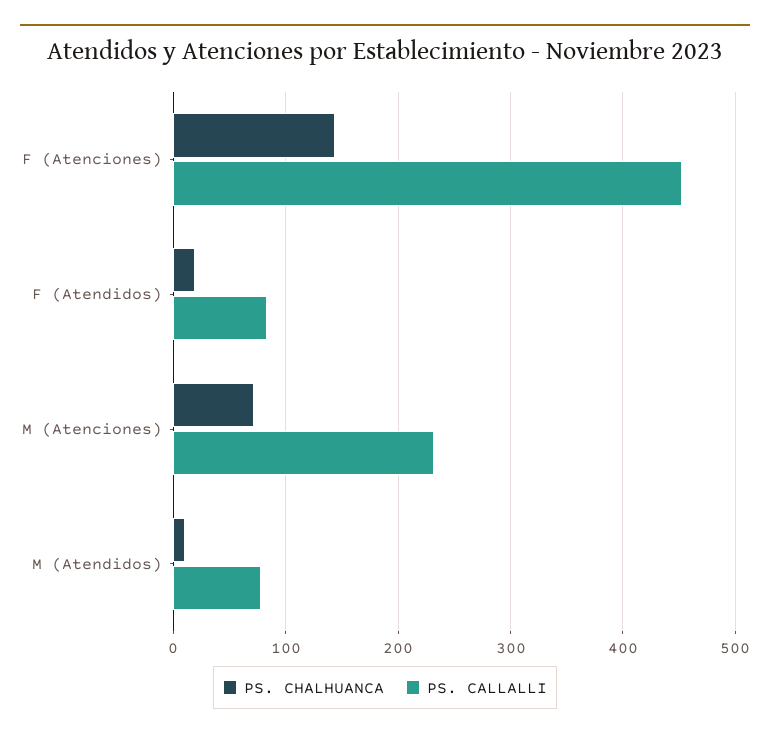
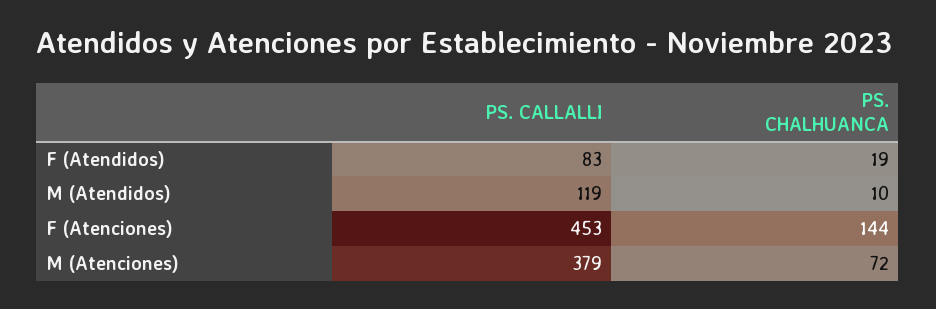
PS. CALLALLI, M (Atenciones): 230 -> 379
PS. CALLALLI, M (Atendidos): 80 -> 119

